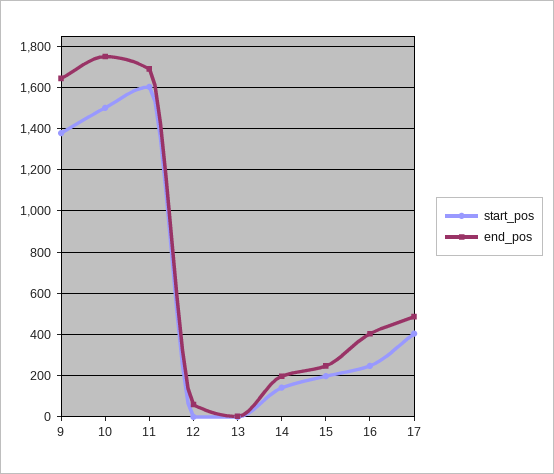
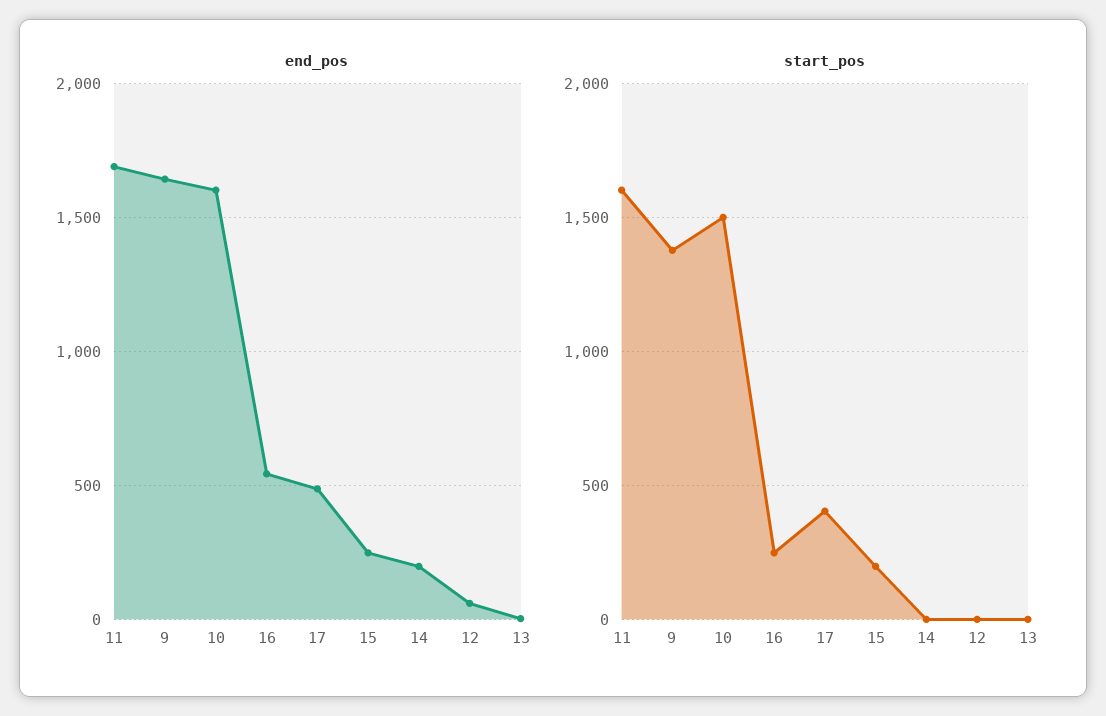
end_pos, 10: 1750 -> 1600
start_pos, 14: 150 -> 0
end_pos, 16: 400 -> 550

